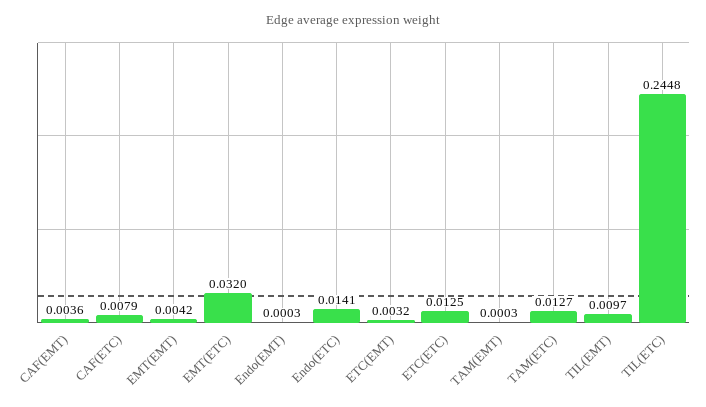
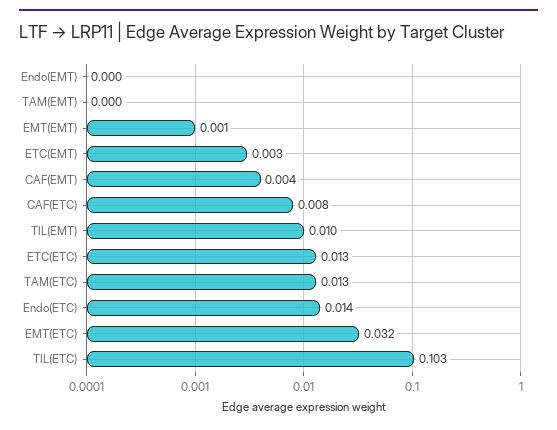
EMT(EMT): 0.0042 -> 0.001
TIL(ETC): 0.2448 -> 0.103

